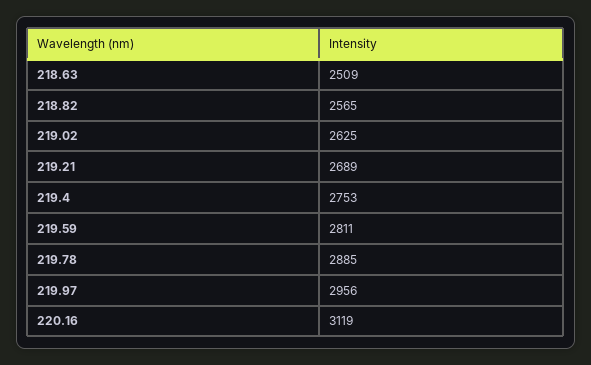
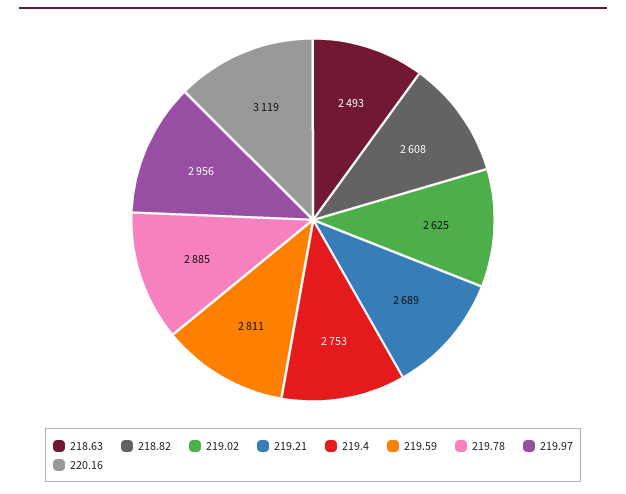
218.63: 2509 -> 2493
218.82: 2565 -> 2608

